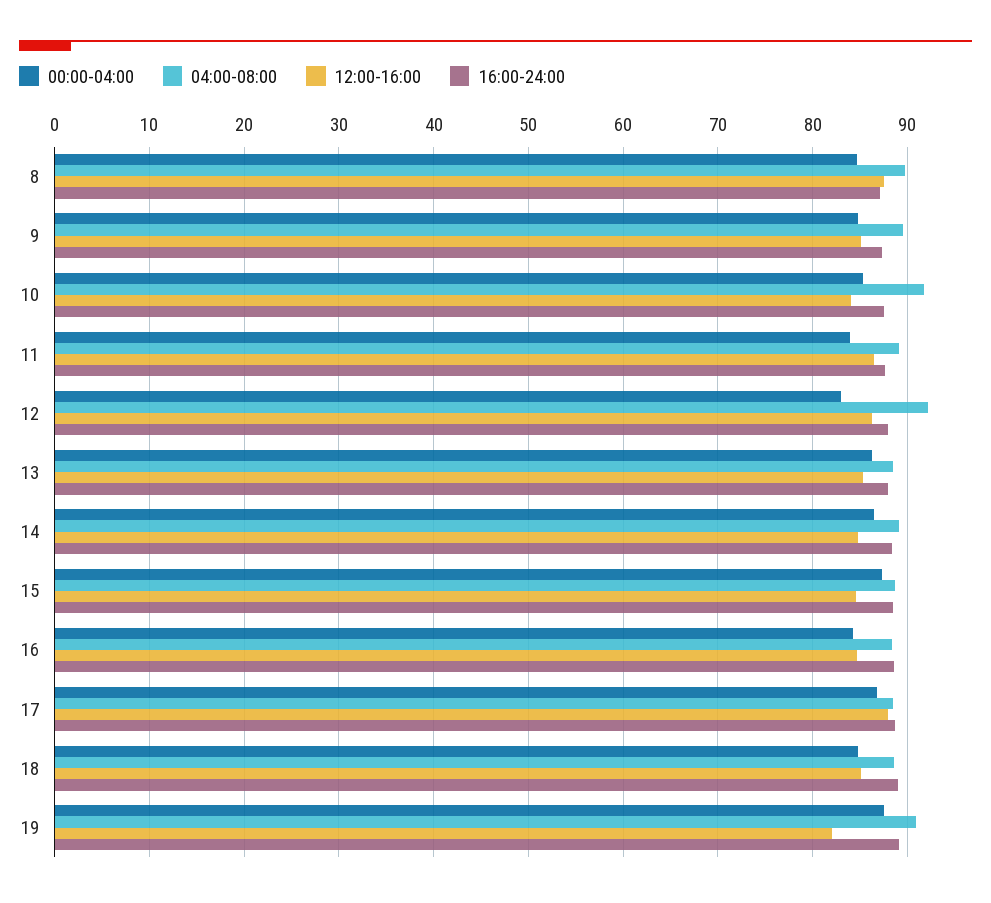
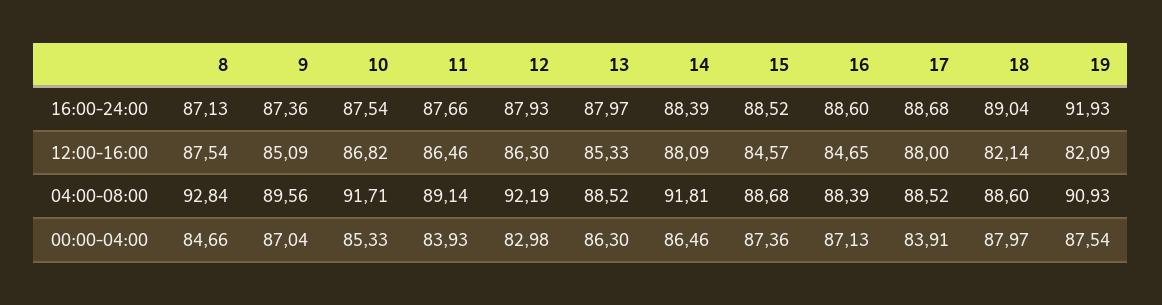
04:00-08:00, 8: 90 -> 92.84
00:00-04:00, 9: 85 -> 87.04
12:00-16:00, 10: 84 -> 86.82
04:00-08:00, 14: 89 -> 91.81
12:00-16:00, 14: 85 -> 88.09
00:00-04:00, 16: 84 -> 87.13
00:00-04:00, 17: 87 -> 83.91
00:00-04:00, 18: 85 -> 87.97
12:00-16:00, 18: 85 -> 82.14
16:00-24:00, 19: 89 -> 91.93

